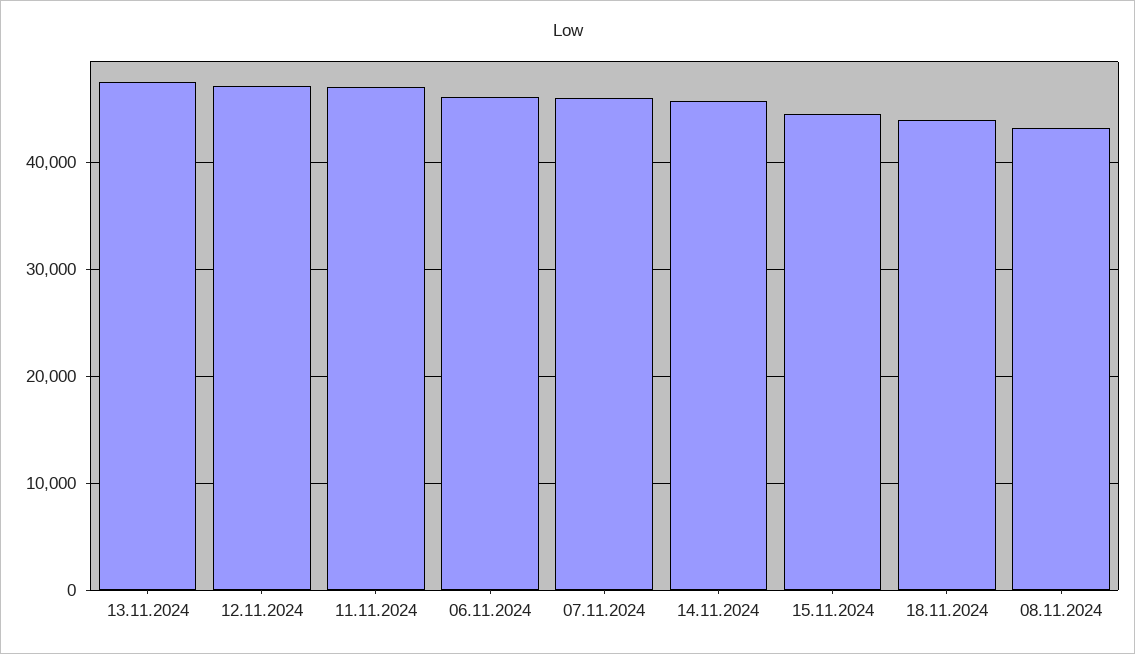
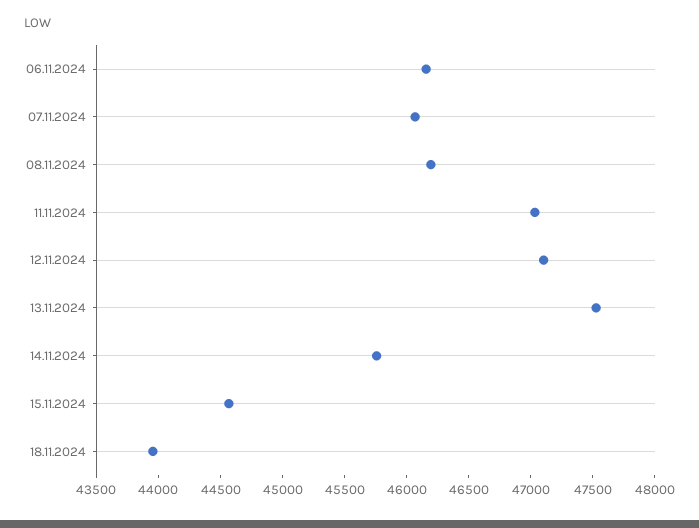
08.11.2024: 43000 -> 46200

